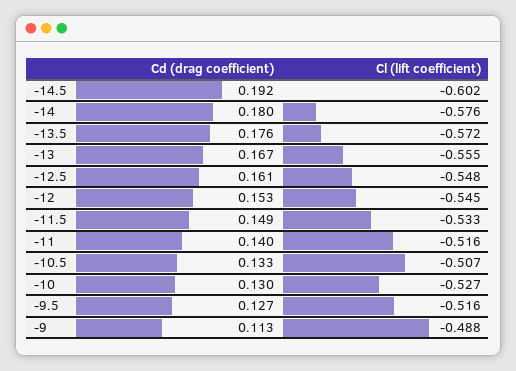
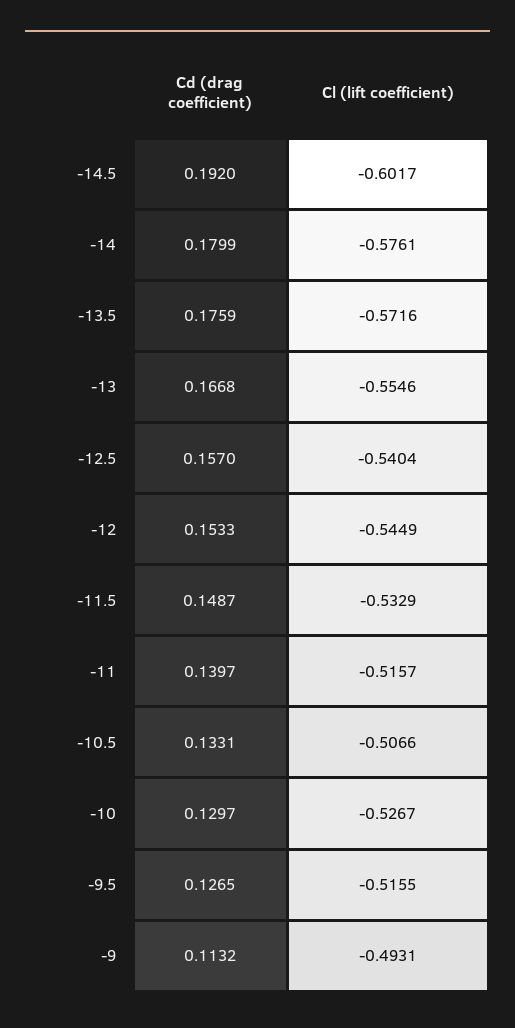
Cd (drag coefficient), -12.5: 0.161 -> 0.157
Cl (lift coefficient), -12.5: -0.548 -> -0.5404
Cl (lift coefficient), -9: -0.488 -> -0.4931

